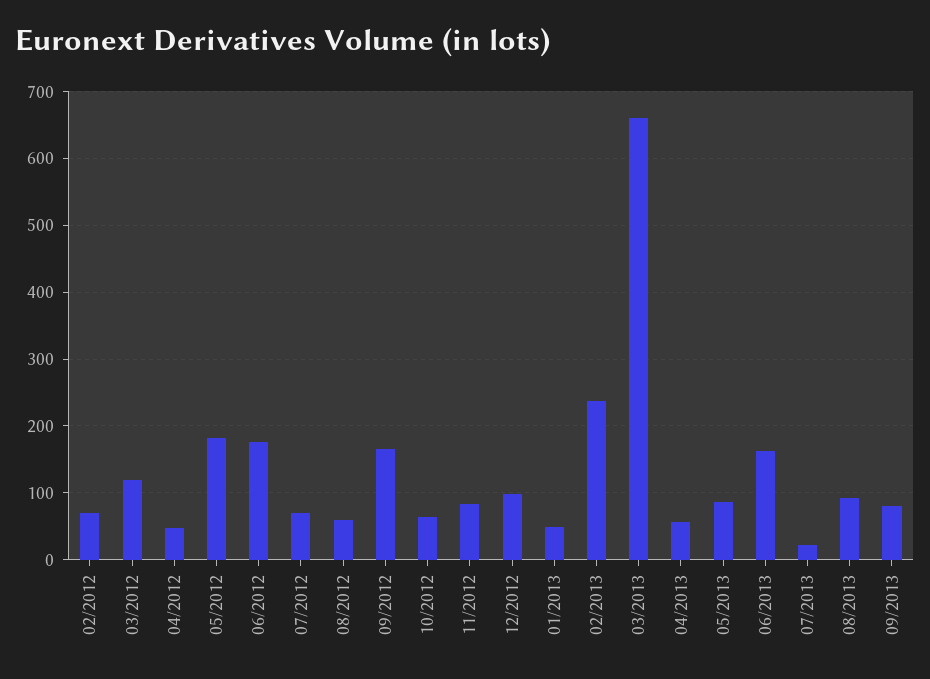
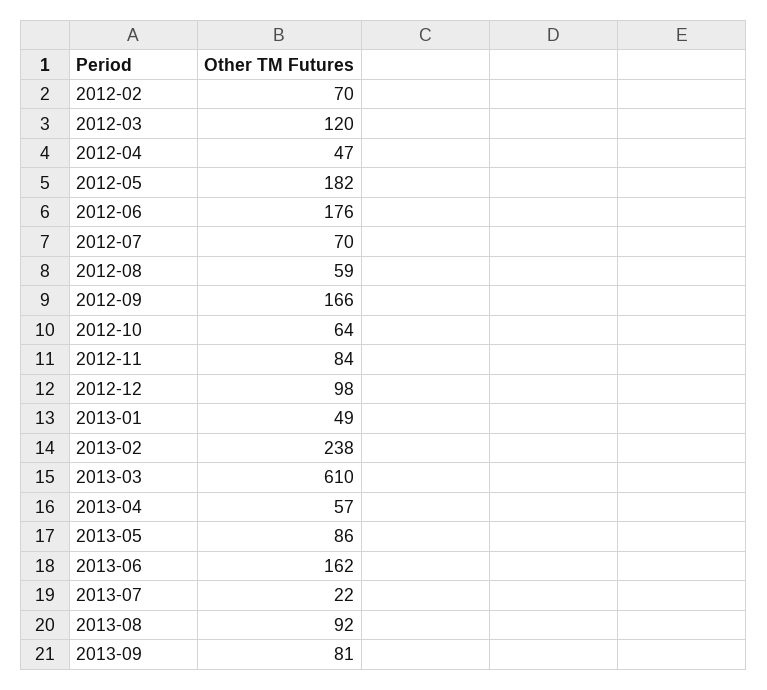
03/2013: 660 -> 610

